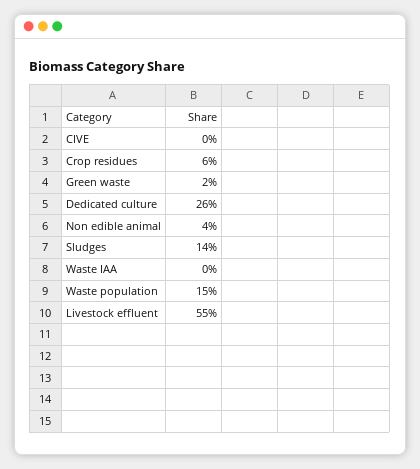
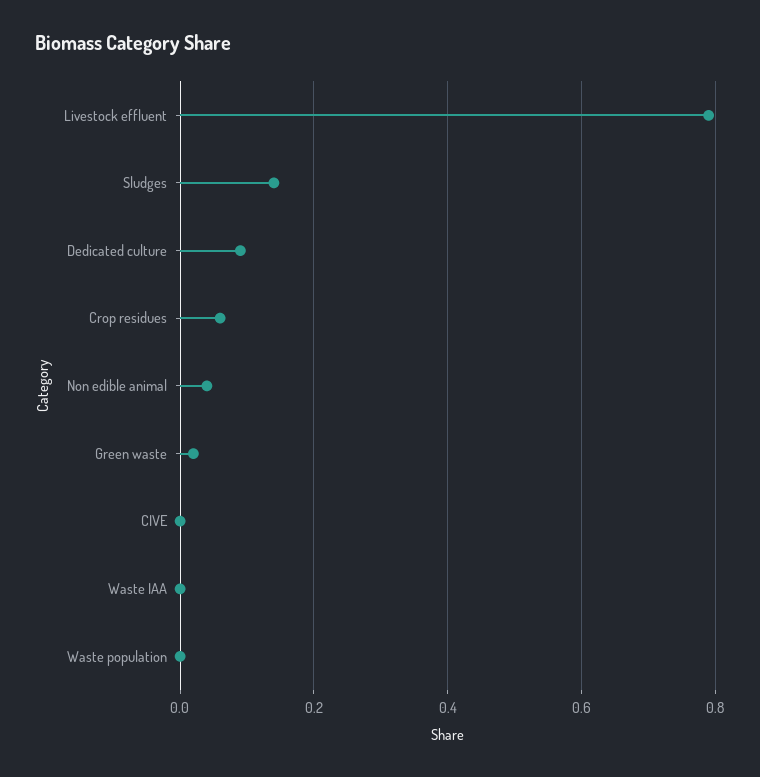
Dedicated culture: 0.26 -> 0.1
Waste population: 0.15 -> 0
Livestock effluent: 0.55 -> 0.8

